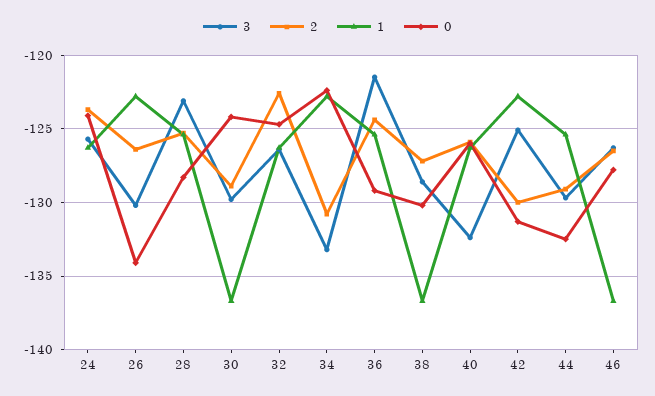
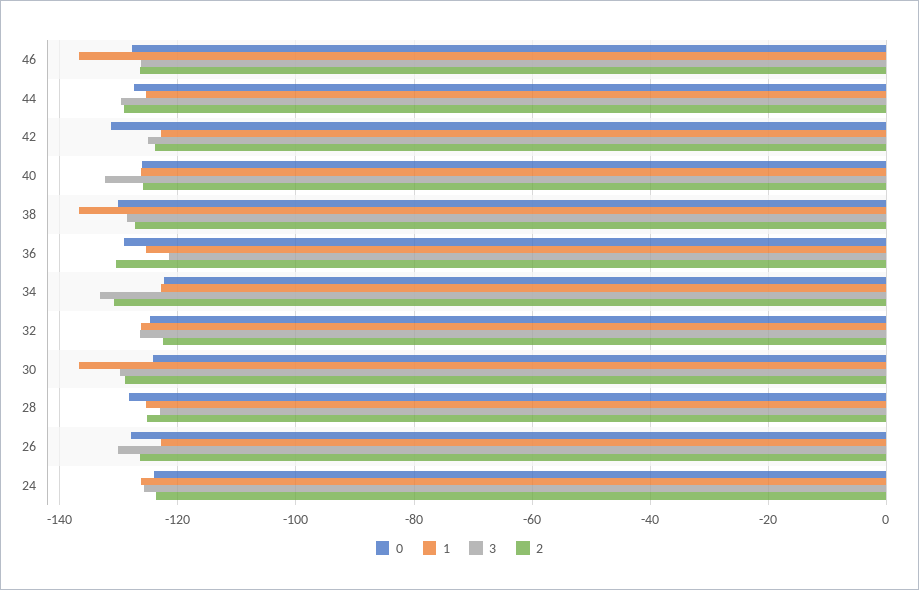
0, 26: -134 -> -128
2, 36: -124.5 -> -130
2, 42: -130 -> -124
0, 44: -132.5 -> -128

